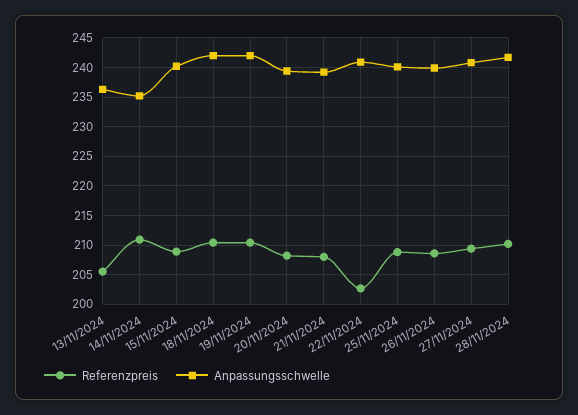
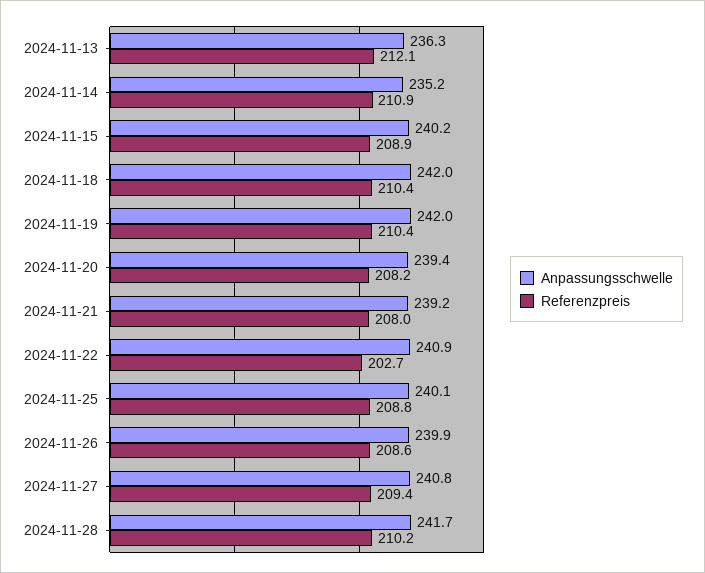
Referenzpreis, 13/11/2024: 205 -> 212.1

